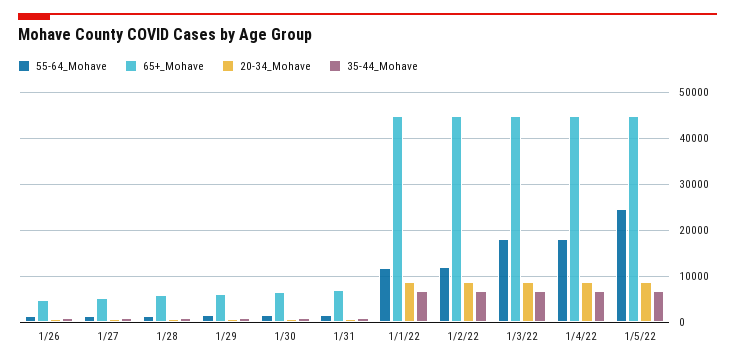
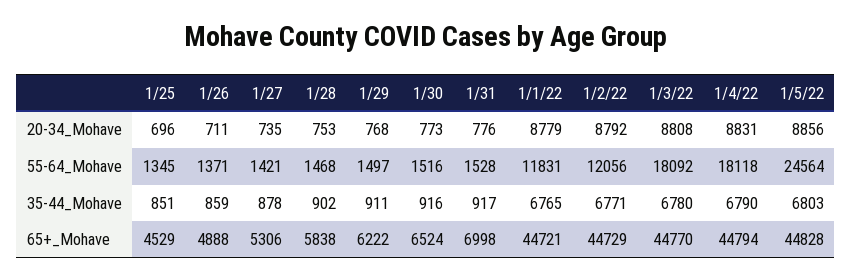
20-34_Mohave, 1/25: none -> 696
55-64_Mohave, 1/25: none -> 1345
35-44_Mohave, 1/25: none -> 851
65+_Mohave, 1/25: none -> 4529

